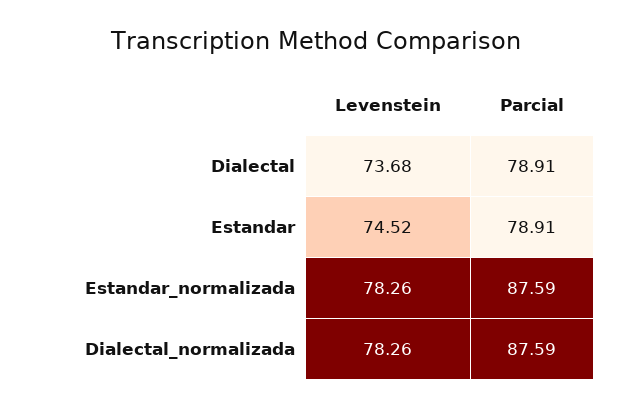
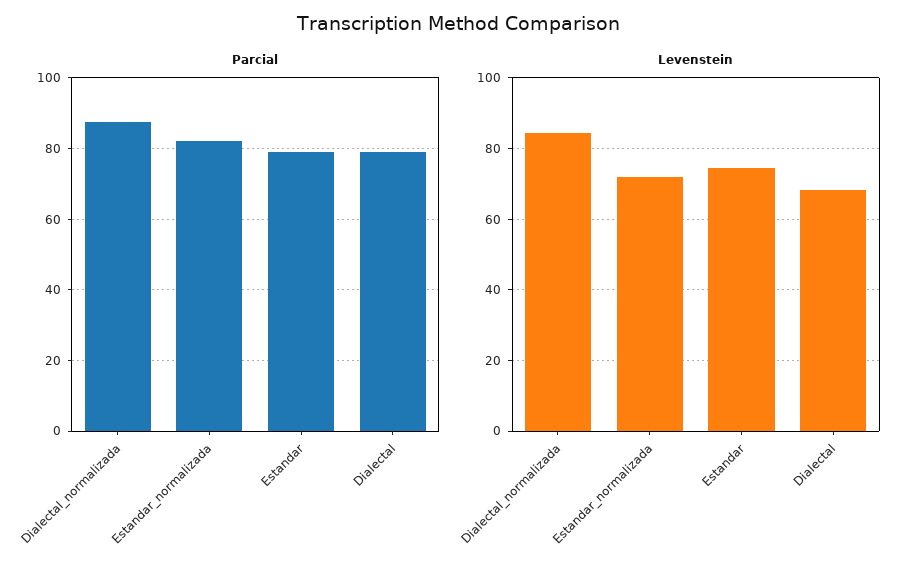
Levenstein, Dialectal: 73.68 -> 68
Levenstein, Estandar_normalizada: 78.26 -> 72
Parcial, Estandar_normalizada: 87.59 -> 82
Levenstein, Dialectal_normalizada: 78.26 -> 84

